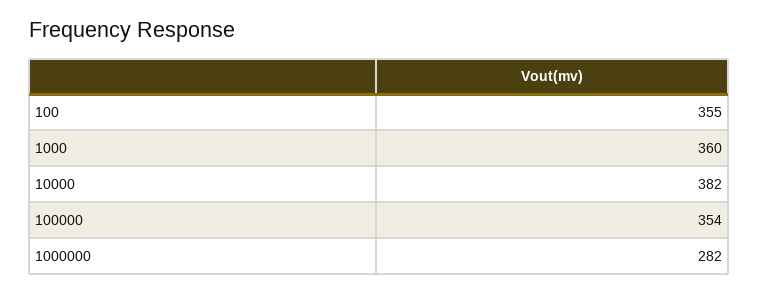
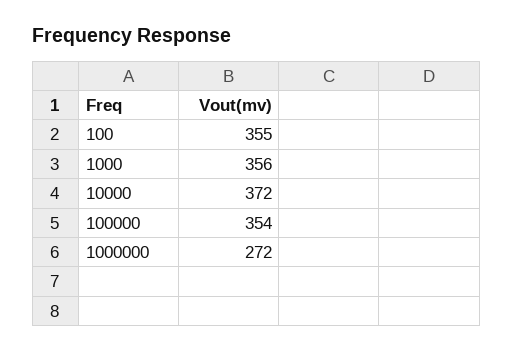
1000: 360 -> 356
10000: 382 -> 372
1000000: 282 -> 272

